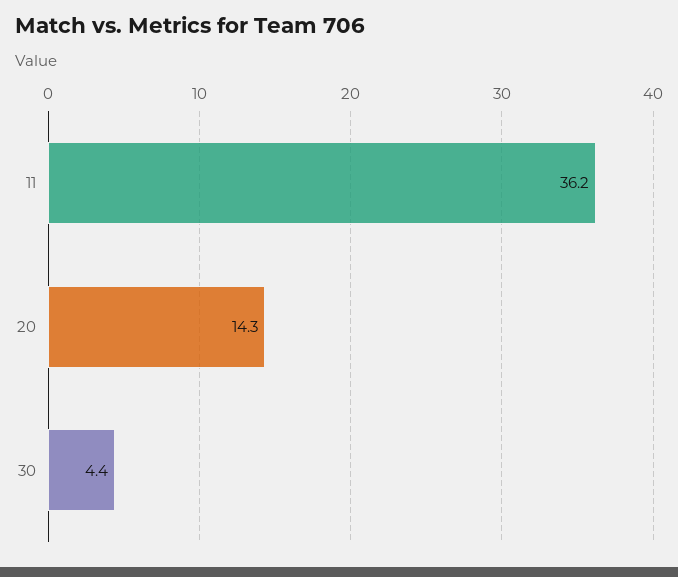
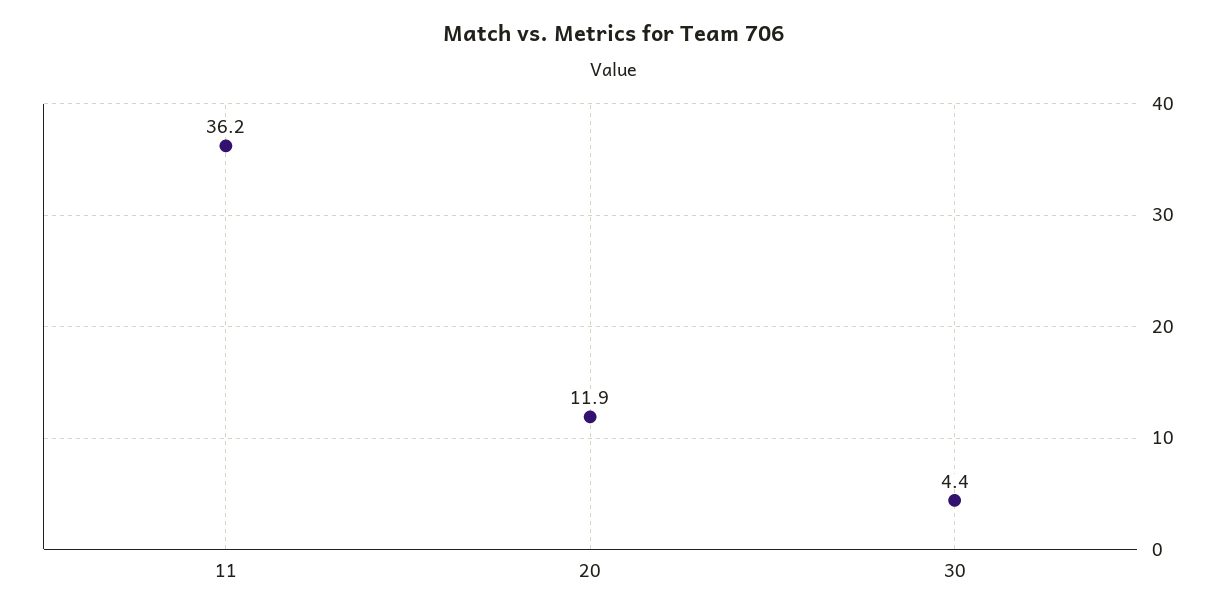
20: 14.3 -> 11.9

